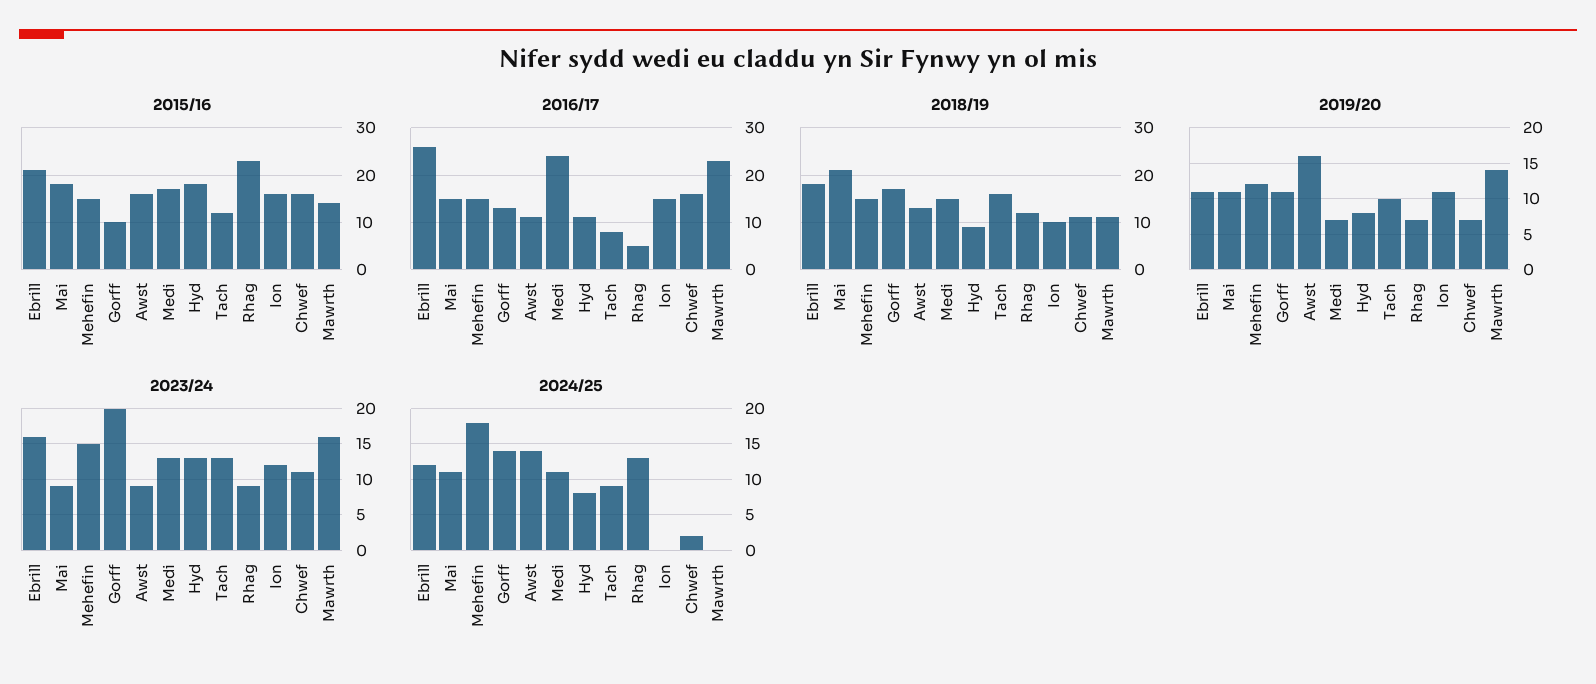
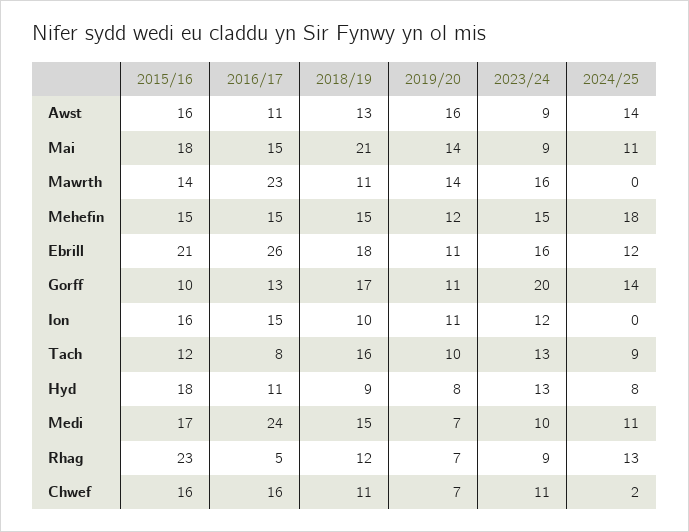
2019/20, Mai: 11 -> 14
2023/24, Medi: 13 -> 10

